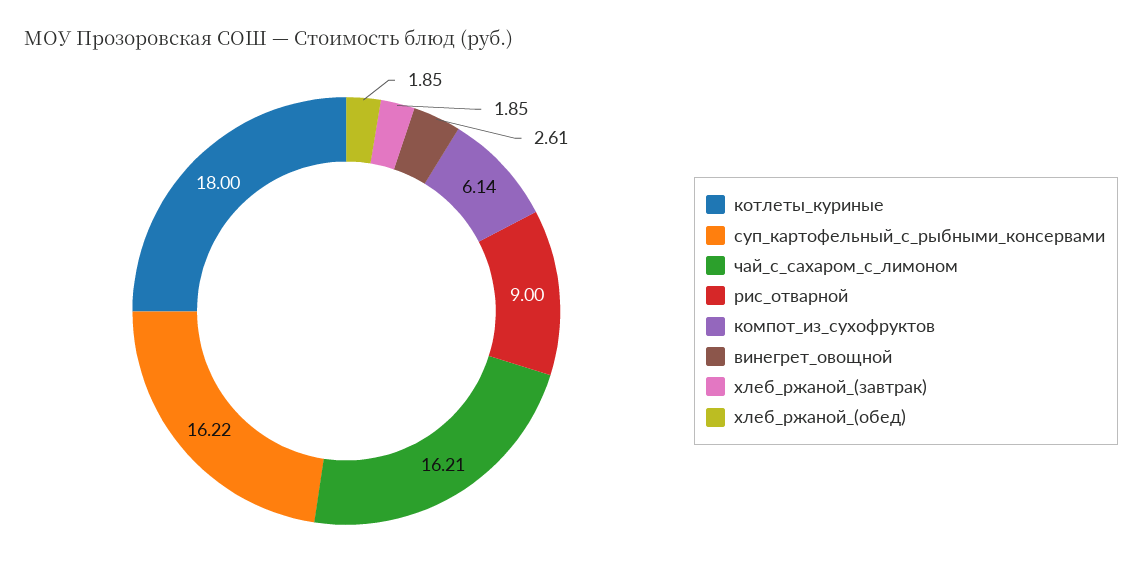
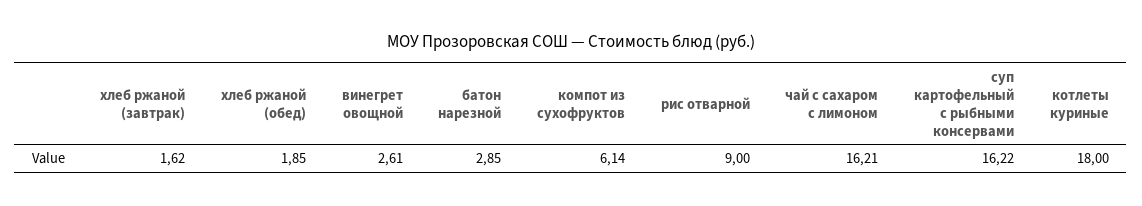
хлеб_ржаной_(завтрак): 1.85 -> 1.62
батон нарезной: none -> 2.85

